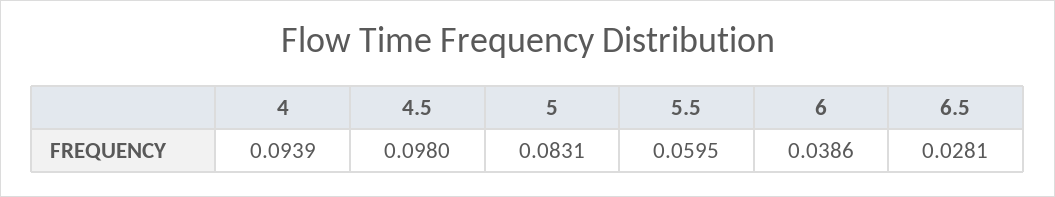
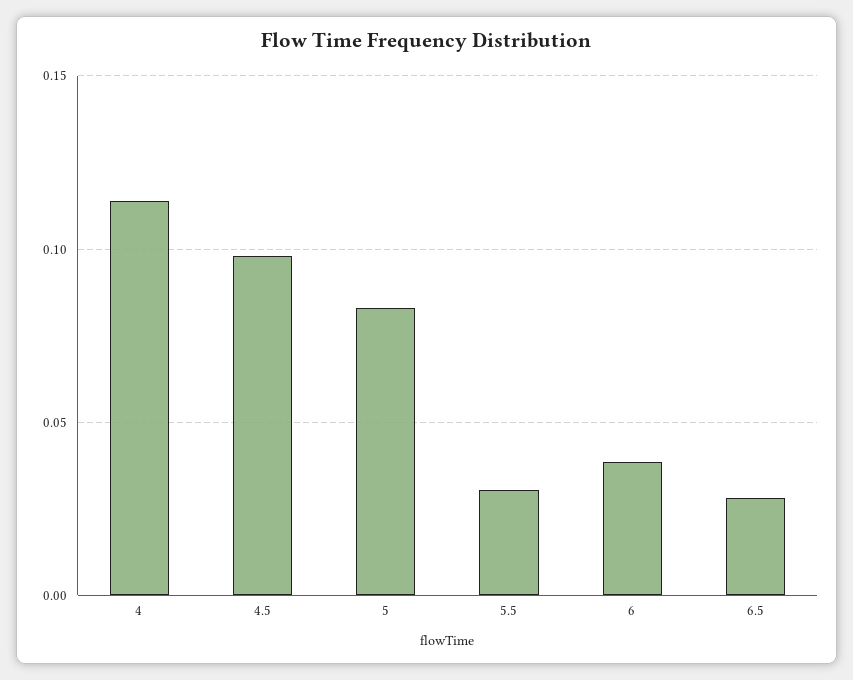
4: 0.0939 -> 0.115
5.5: 0.0595 -> 0.03

